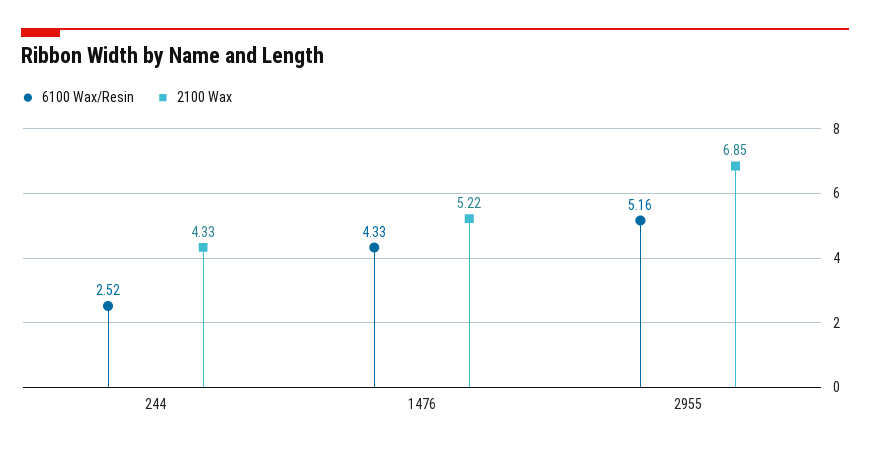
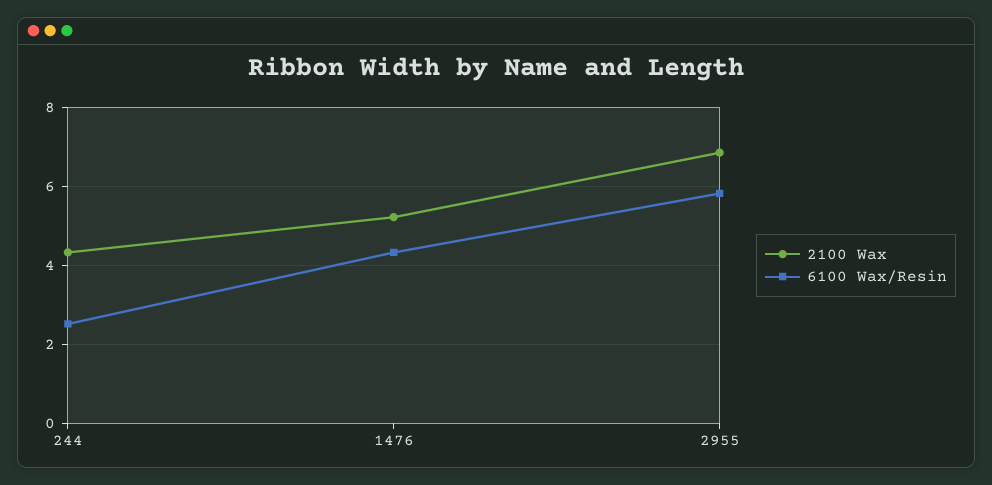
6100 Wax/Resin, 2955: 5.16 -> 5.8

